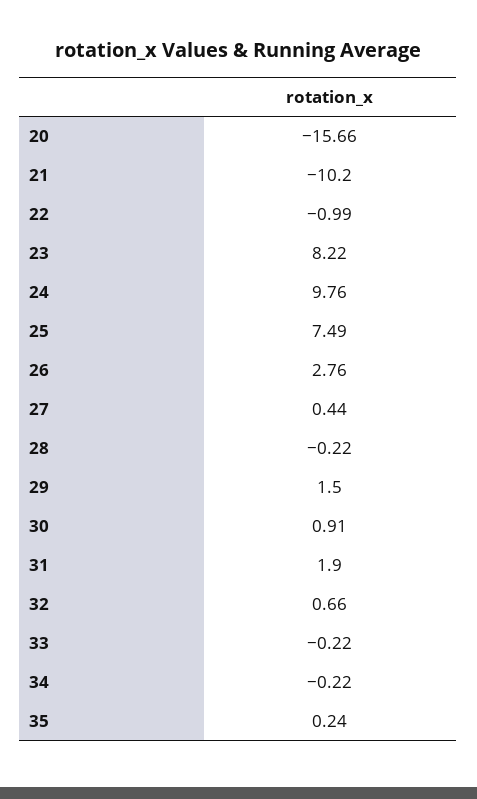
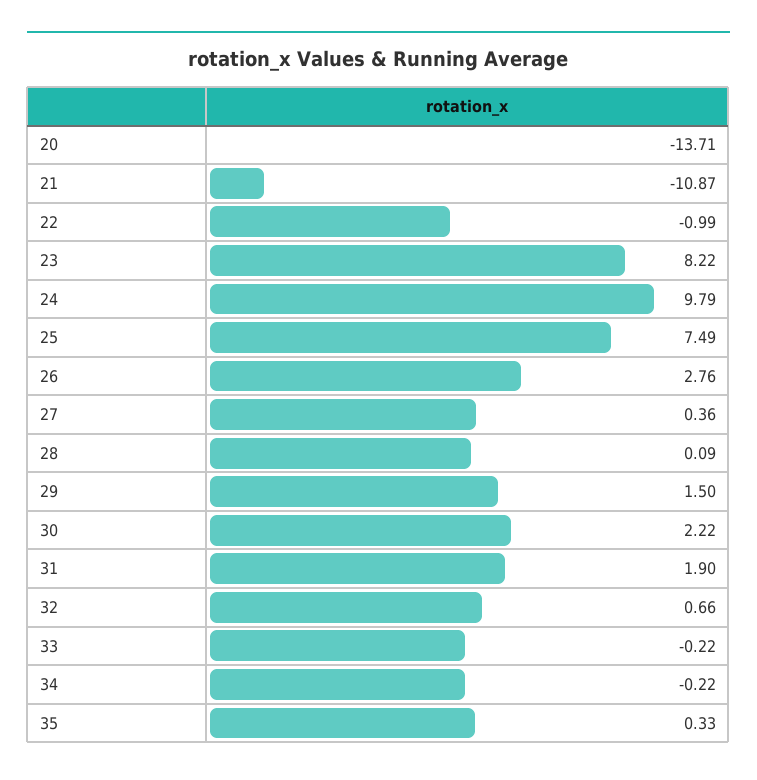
20: -15.66 -> -13.71
21: -10.2 -> -10.87
24: 9.76 -> 9.79
27: 0.44 -> 0.36
28: -0.22 -> 0.09
30: 0.91 -> 2.22
35: 0.24 -> 0.33

